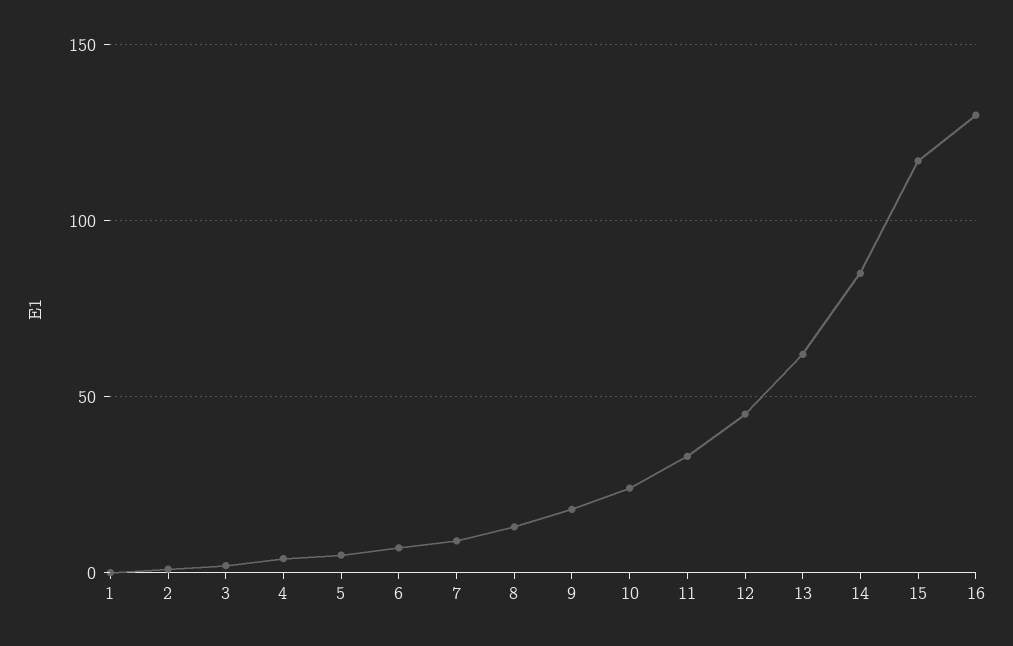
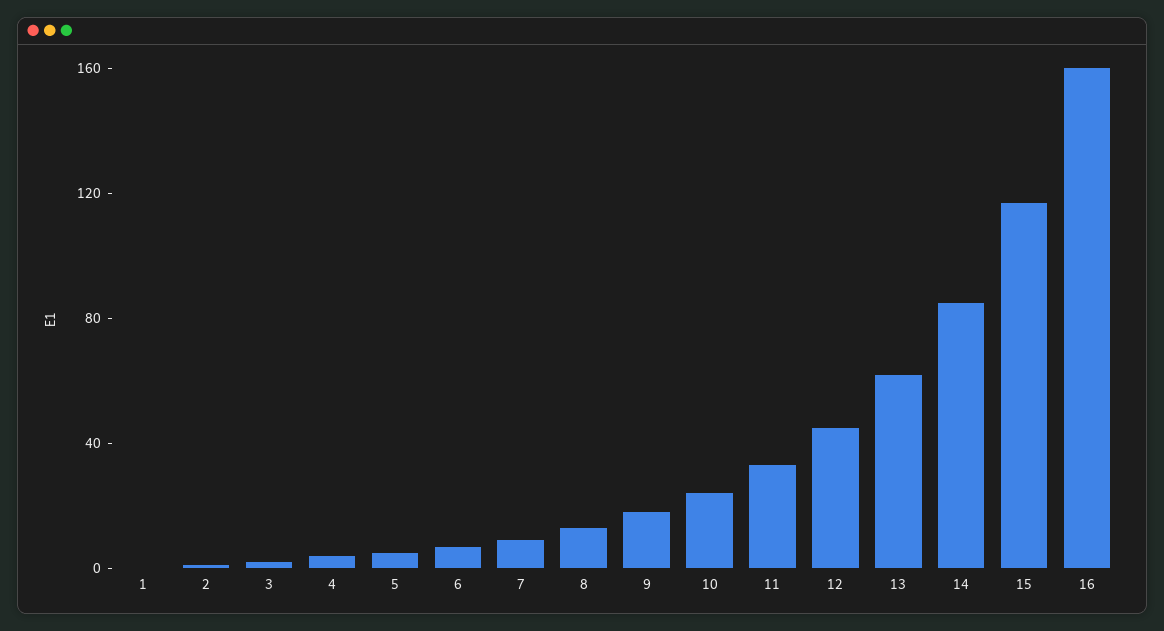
16: 130 -> 160

